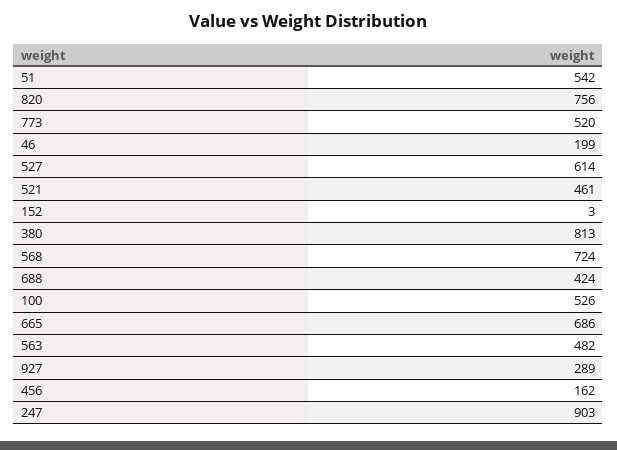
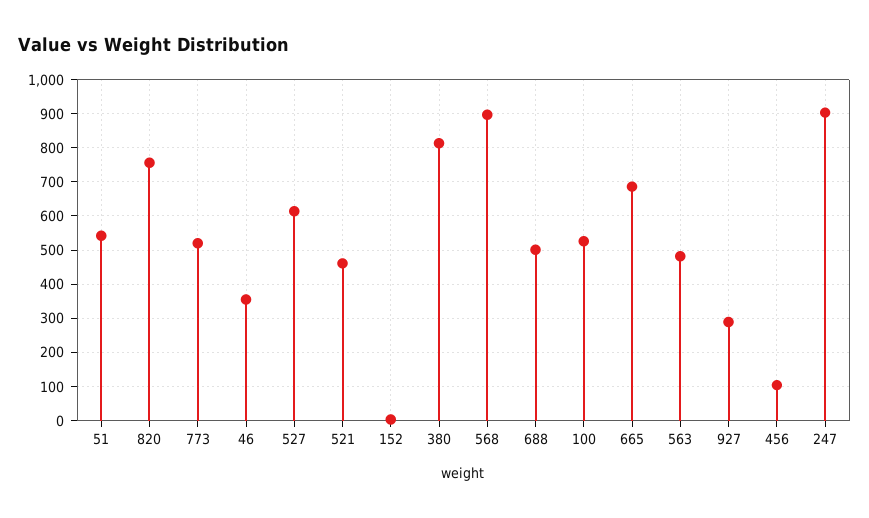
46: 199 -> 360
568: 724 -> 900
688: 424 -> 500
456: 162 -> 100

